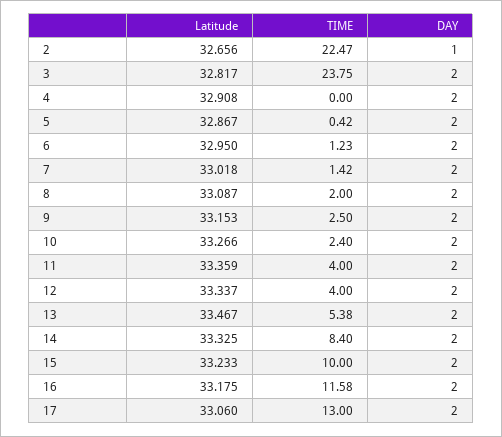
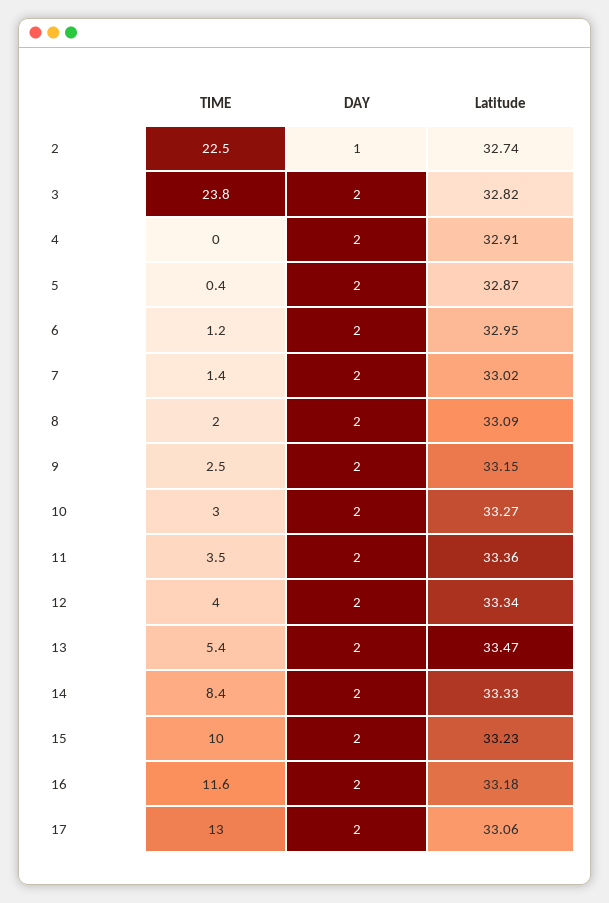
Latitude, 2: 32.656 -> 32.74
TIME, 10: 2.4 -> 3
TIME, 11: 4 -> 3.5

